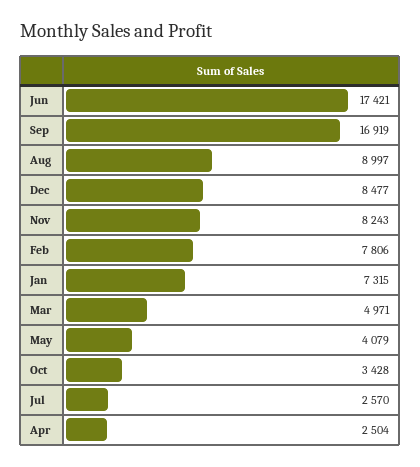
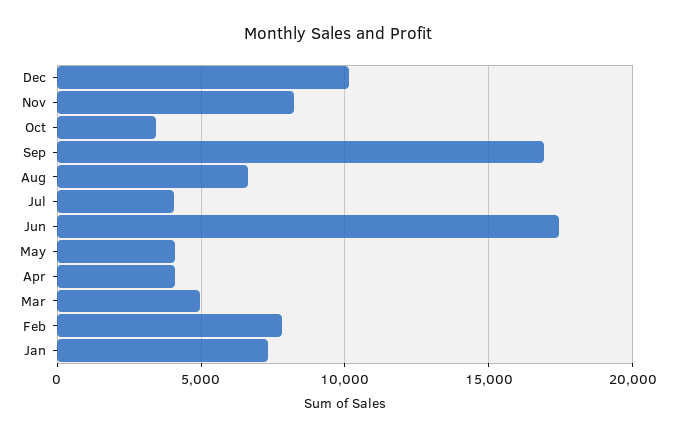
Aug: 8997 -> 6500
Dec: 8477 -> 10000
Jul: 2570 -> 4000
Apr: 2504 -> 4000

